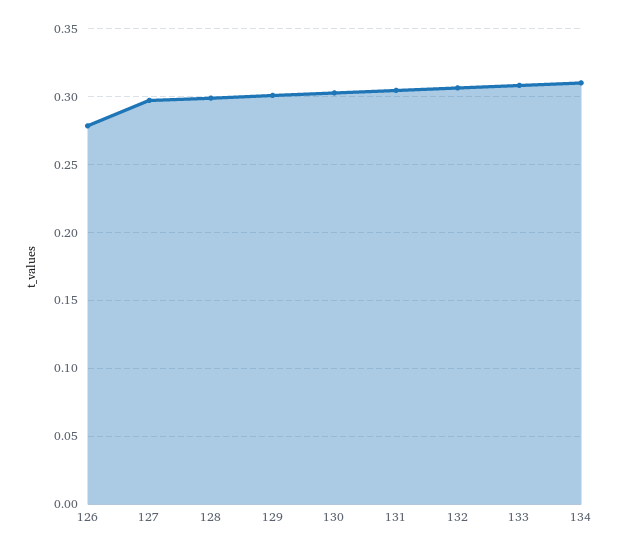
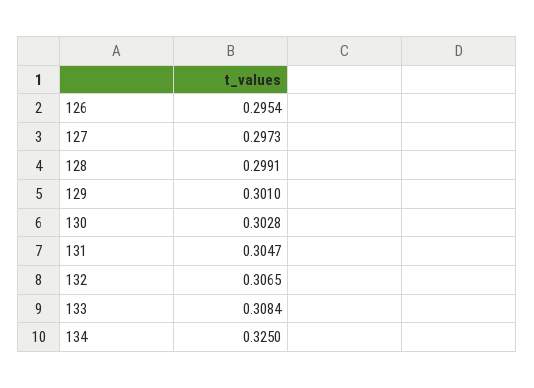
126: 0.28 -> 0.2954
134: 0.31 -> 0.325

